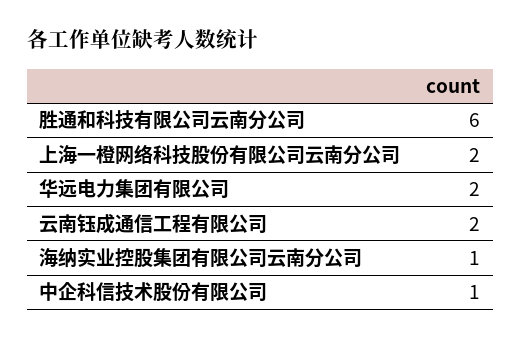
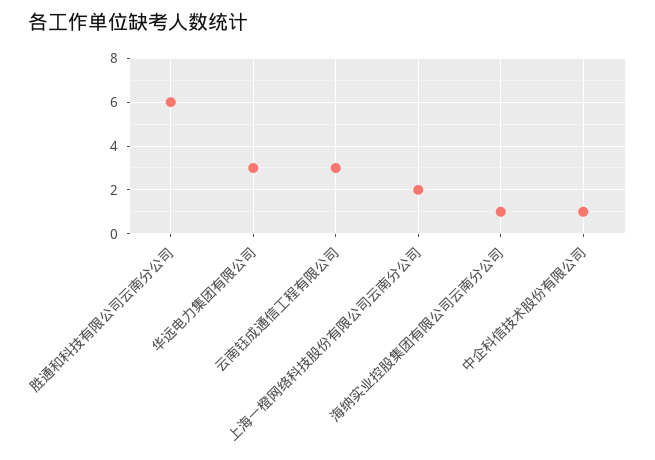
华远电力集团有限公司: 2 -> 3
云南钰成通信工程有限公司: 2 -> 3

